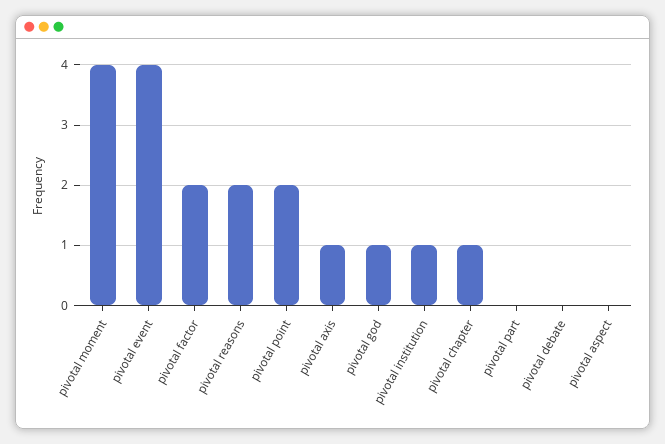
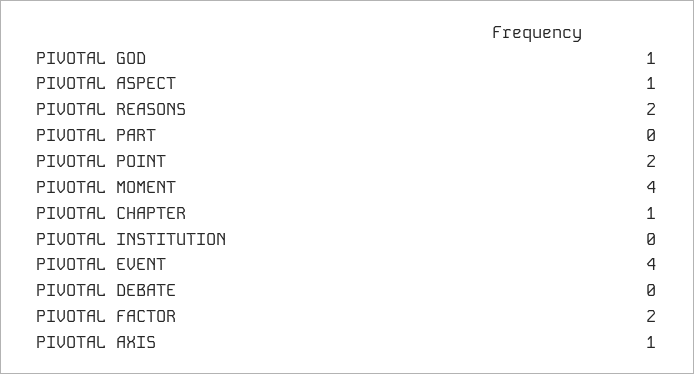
pivotal institution: 1 -> 0
pivotal aspect: 0 -> 1

